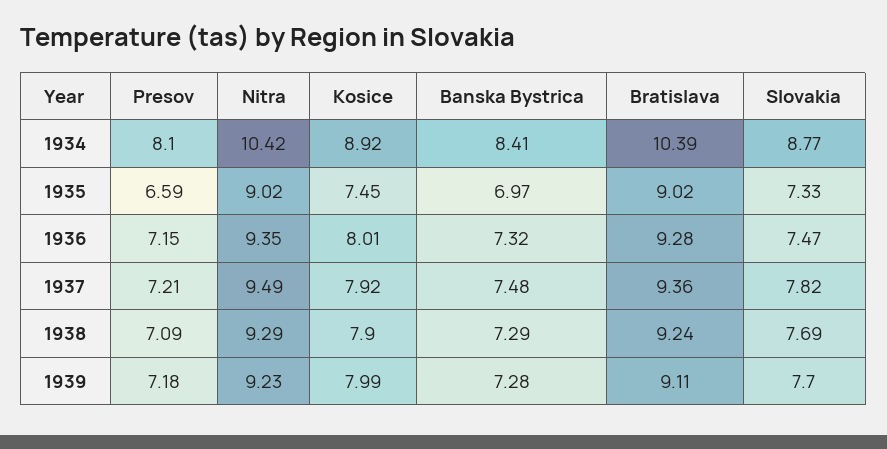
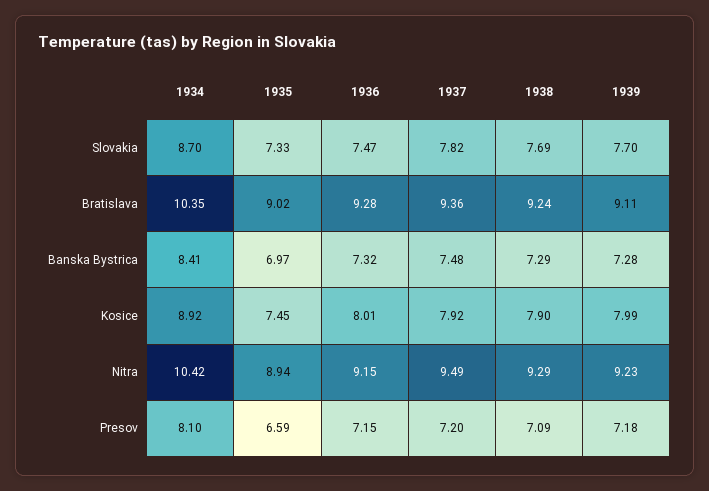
Bratislava, 1934: 10.39 -> 10.35
Slovakia, 1934: 8.77 -> 8.7
Nitra, 1935: 9.02 -> 8.94
Nitra, 1936: 9.35 -> 9.15
Presov, 1937: 7.21 -> 7.2

